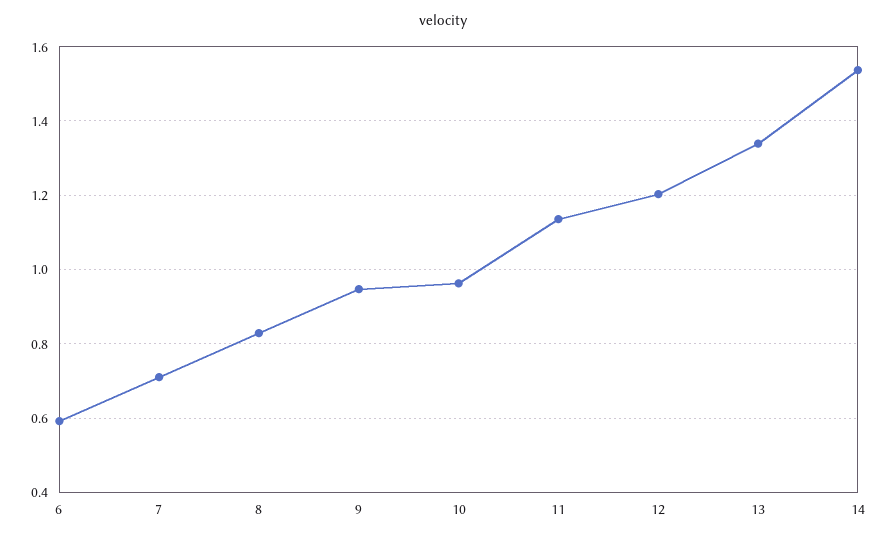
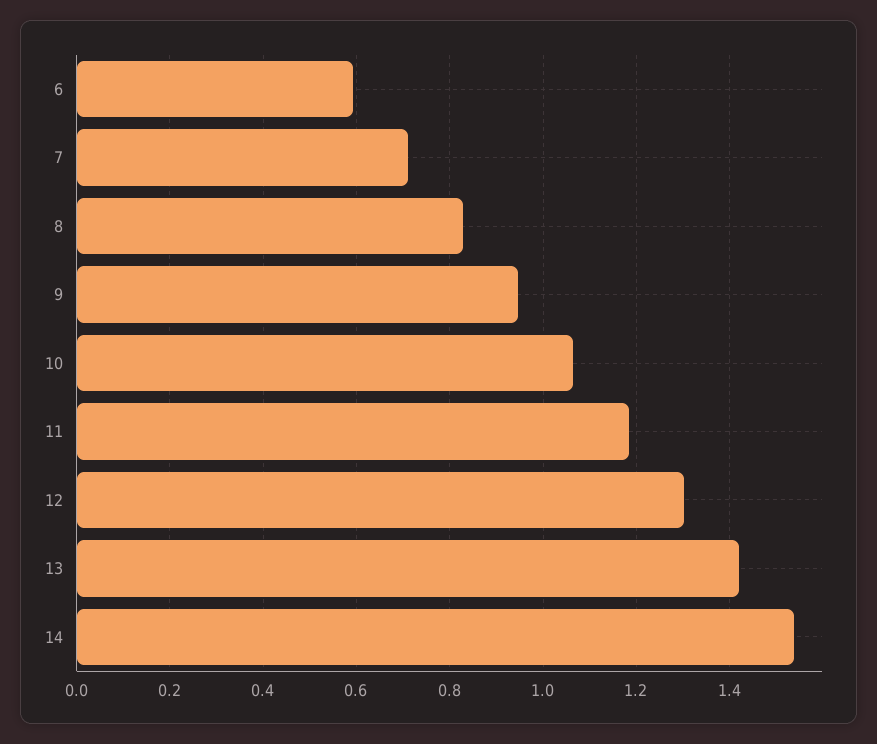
10: 0.96 -> 1.06
11: 1.14 -> 1.18
12: 1.2 -> 1.3
13: 1.34 -> 1.42

